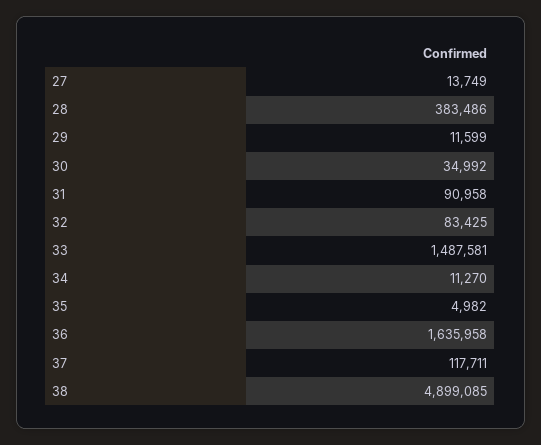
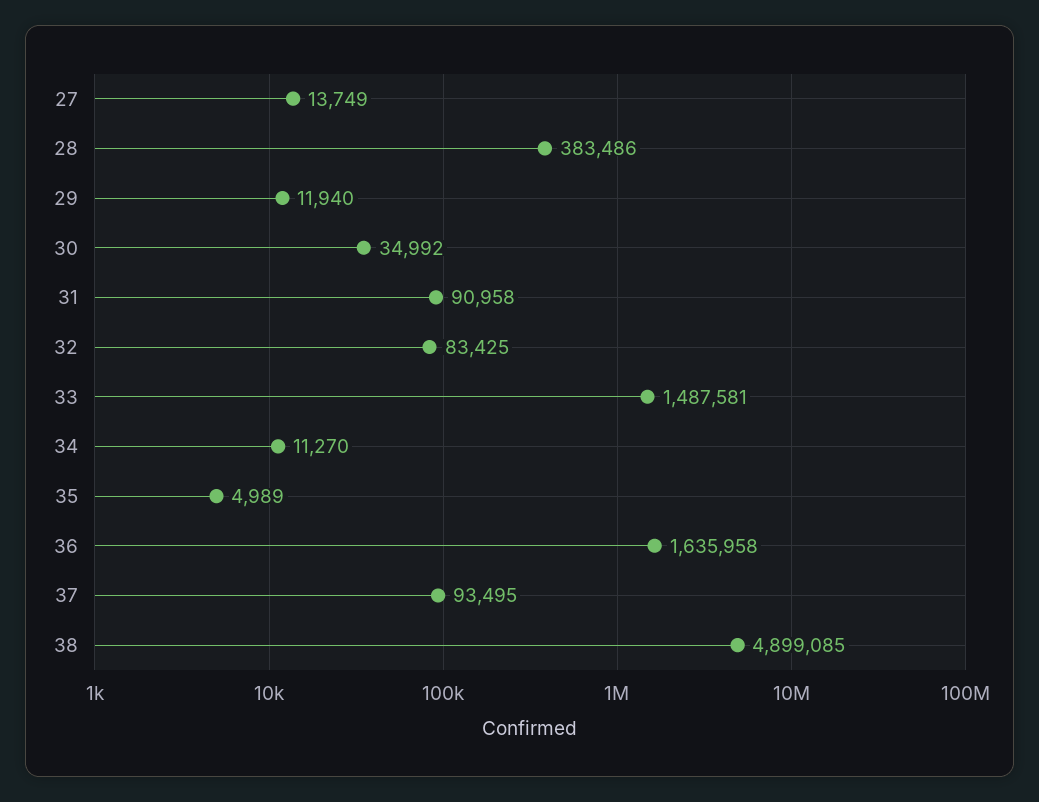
29: 11599 -> 11940
35: 4982 -> 4989
37: 117711 -> 93495

